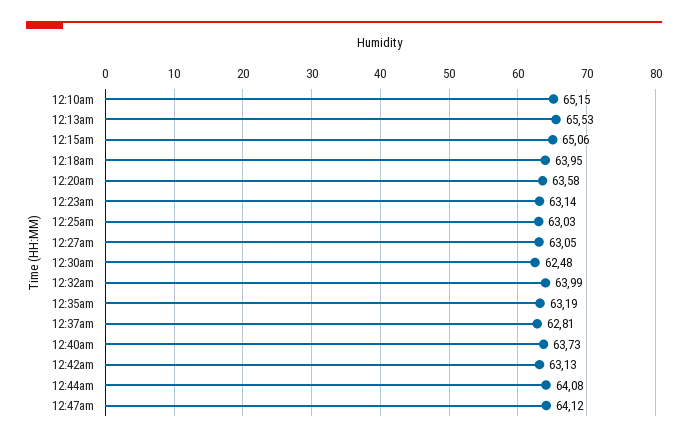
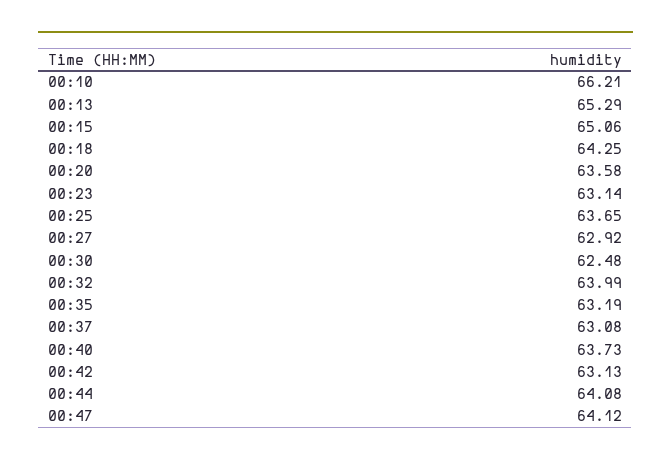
12:10am: 65.15 -> 66.21
12:13am: 65.53 -> 65.29
12:18am: 63.95 -> 64.25
12:25am: 63.03 -> 63.65
12:27am: 63.05 -> 62.92
12:37am: 62.81 -> 63.08

